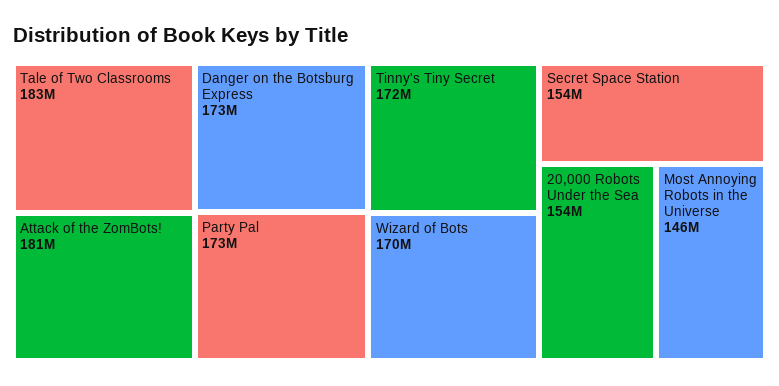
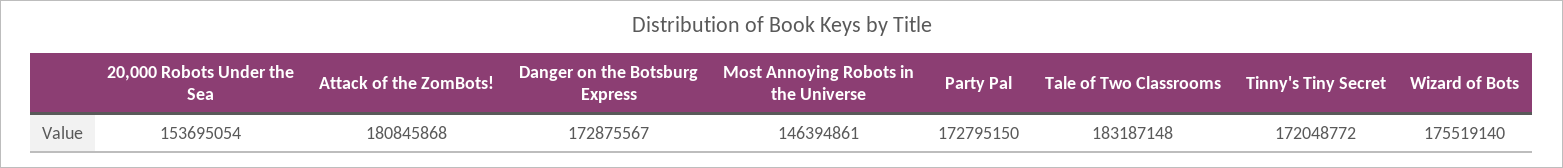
Wizard of Bots: 170000000 -> 175519140
Secret Space Station: 154000000 -> none

